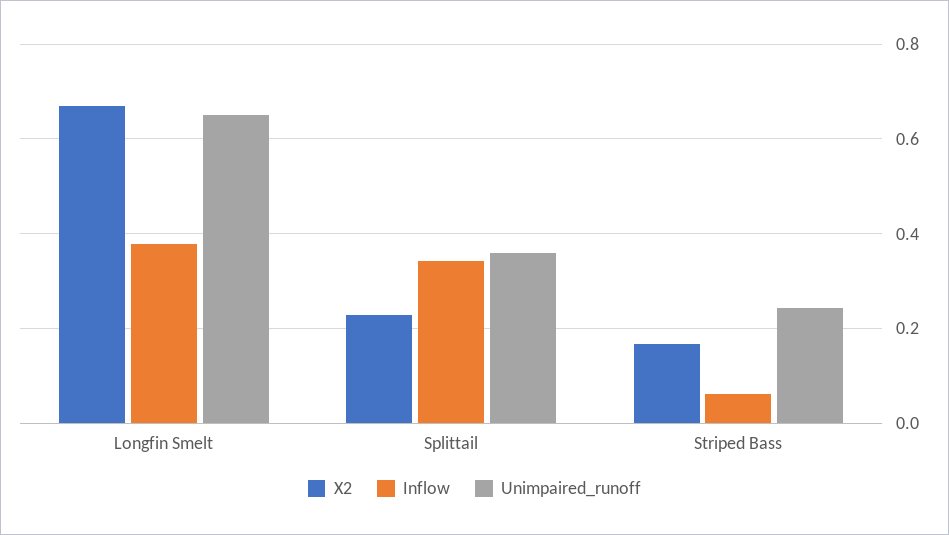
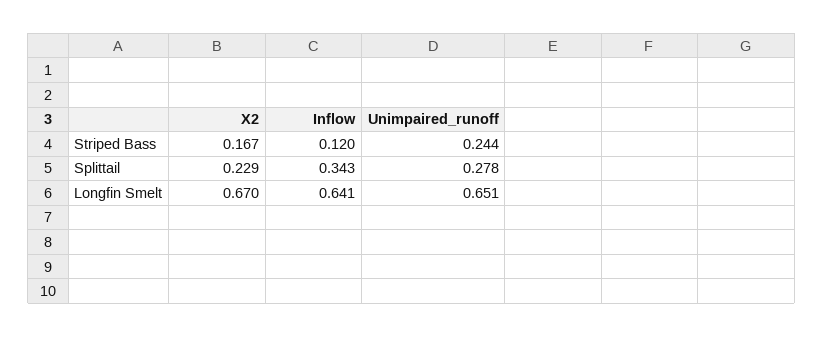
Inflow, Longfin Smelt: 0.38 -> 0.641
Unimpaired_runoff, Splittail: 0.36 -> 0.278
Inflow, Striped Bass: 0.06 -> 0.12

